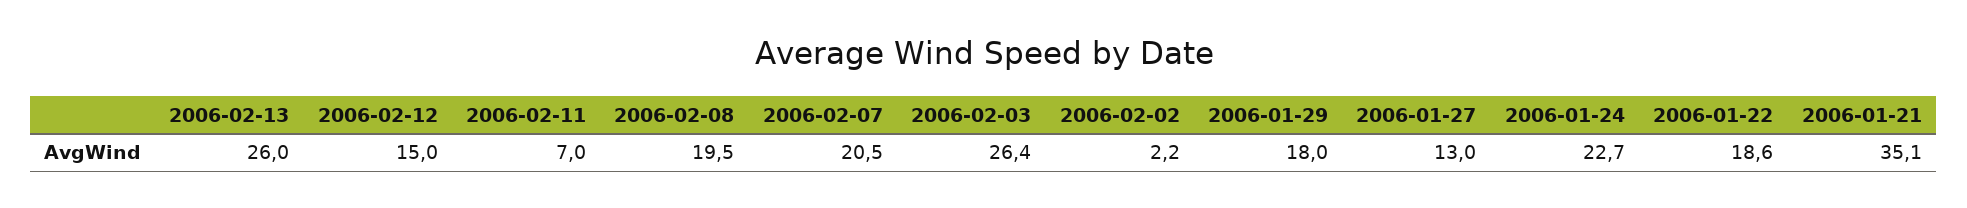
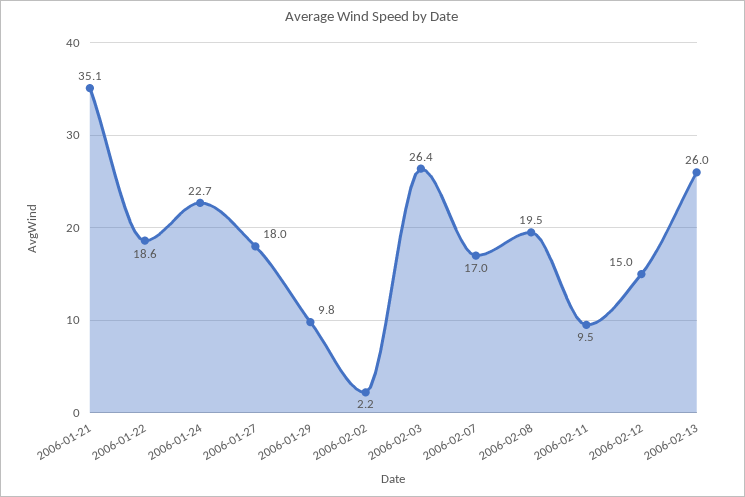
2006-02-11: 7 -> 9.5
2006-02-07: 20.5 -> 17
2006-01-29: 18 -> 9.8
2006-01-27: 13 -> 18

